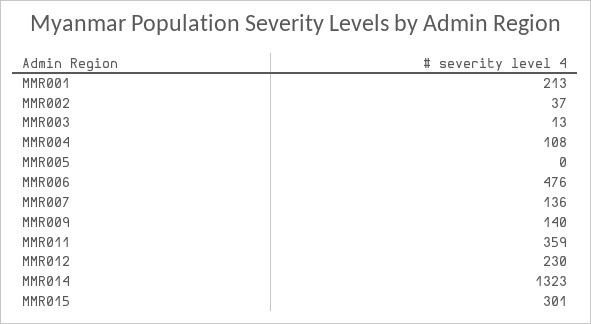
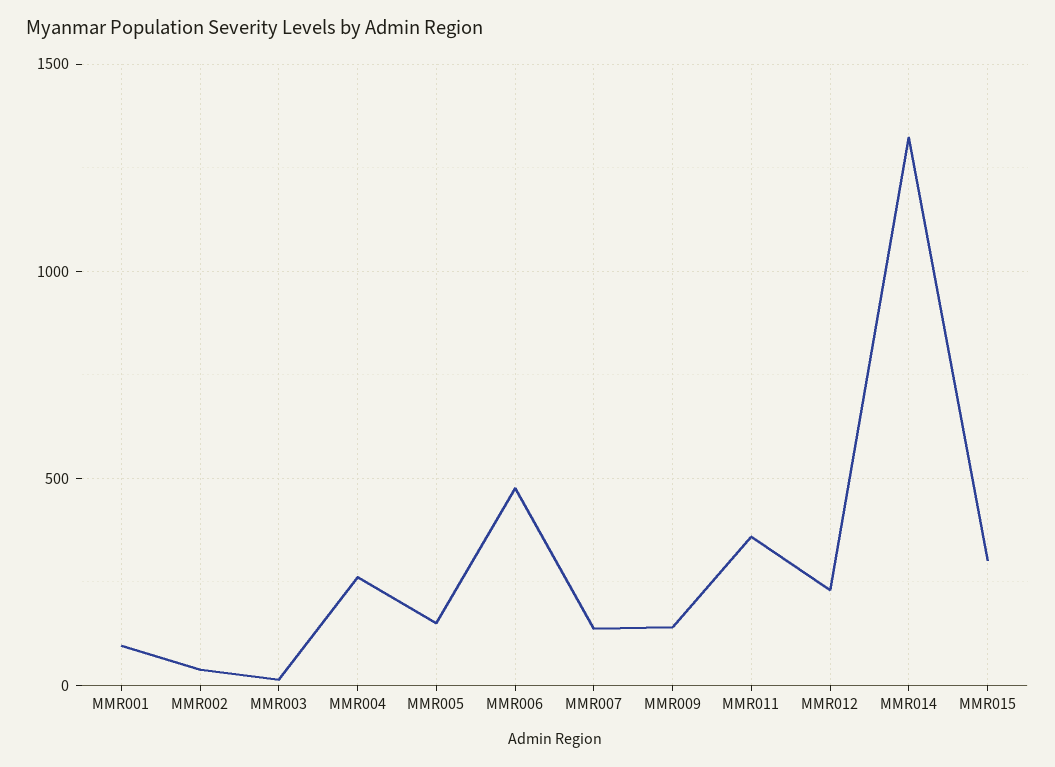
MMR001: 213 -> 100
MMR004: 108 -> 250
MMR005: 0 -> 150

